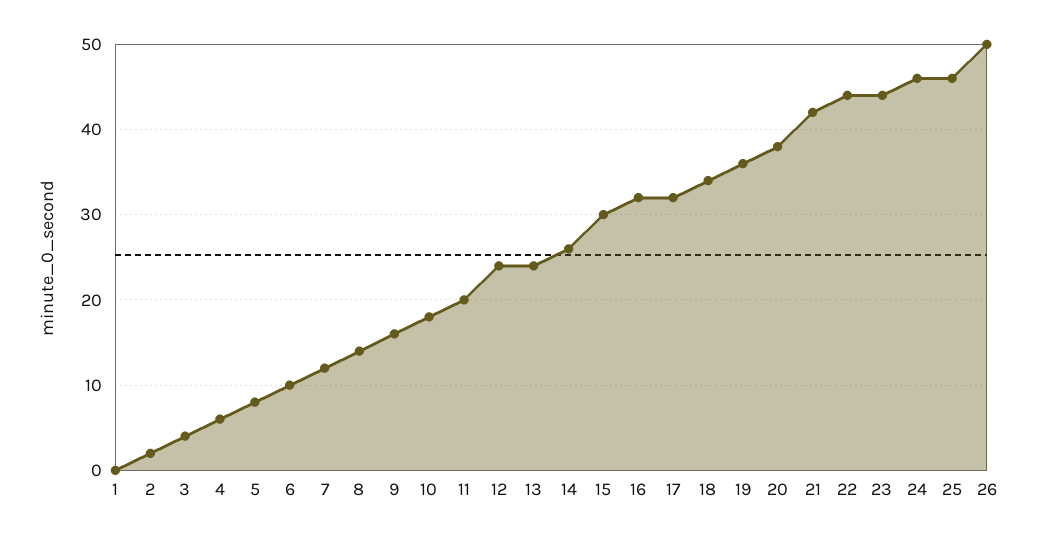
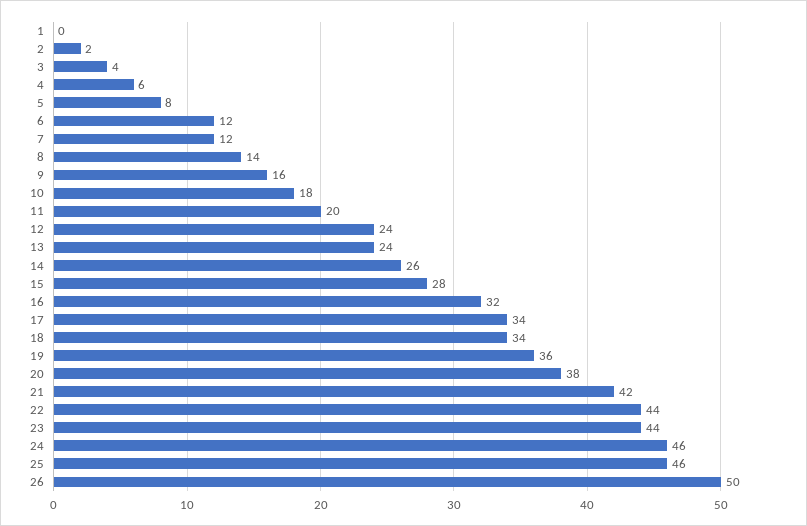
6: 10 -> 12
15: 30 -> 28
17: 32 -> 34

